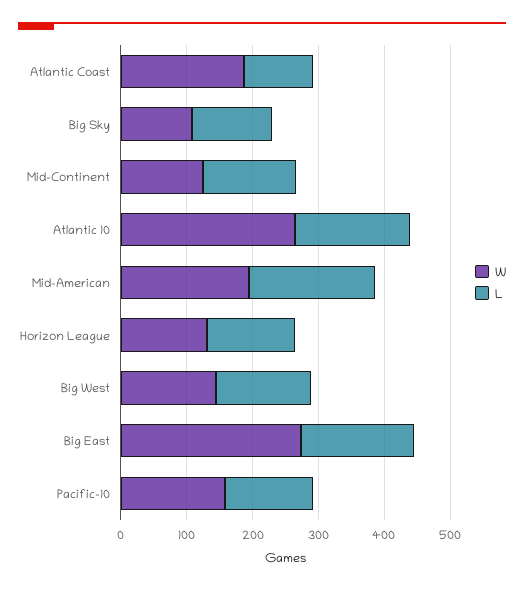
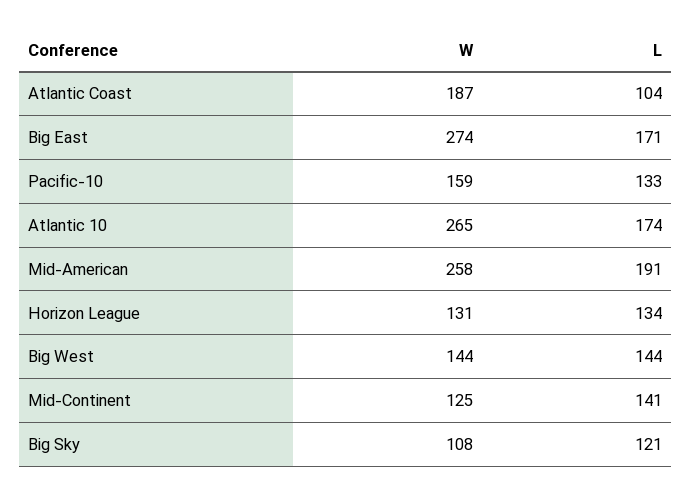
W, Mid-American: 200 -> 258

